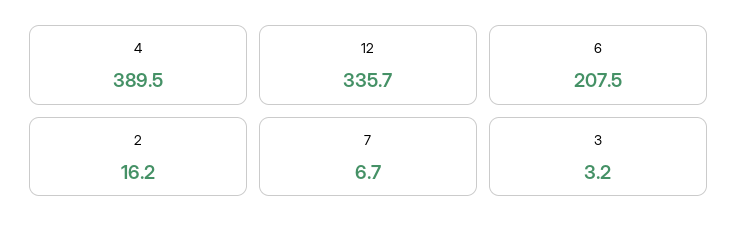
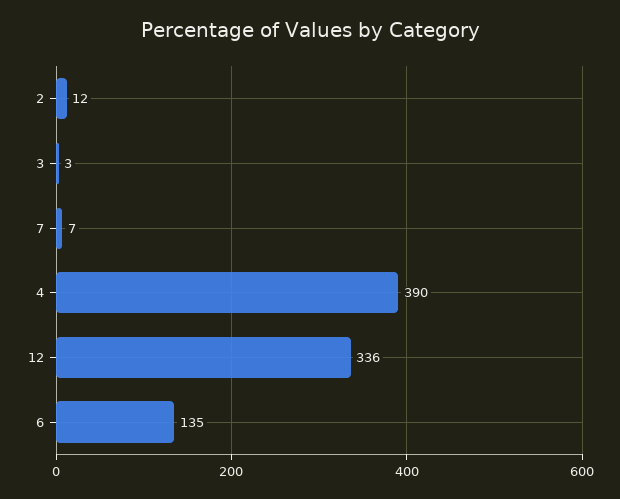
6: 207.5 -> 135
2: 16.2 -> 12

